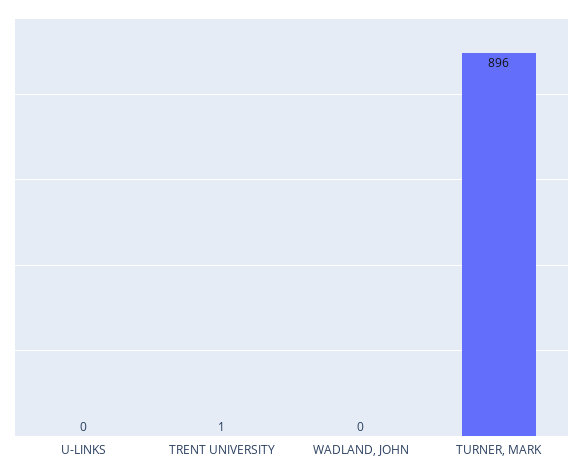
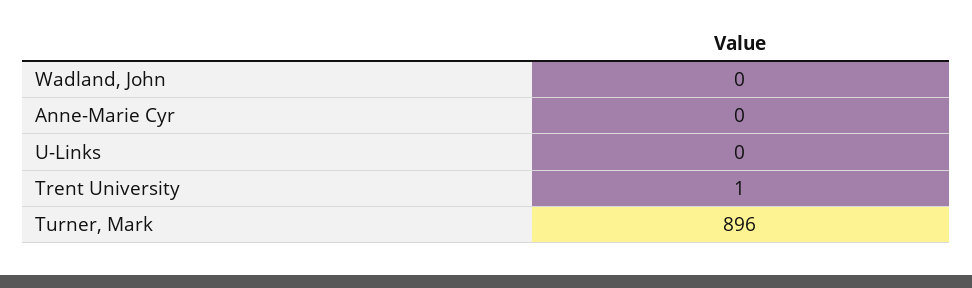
Anne-Marie Cyr: none -> 0

